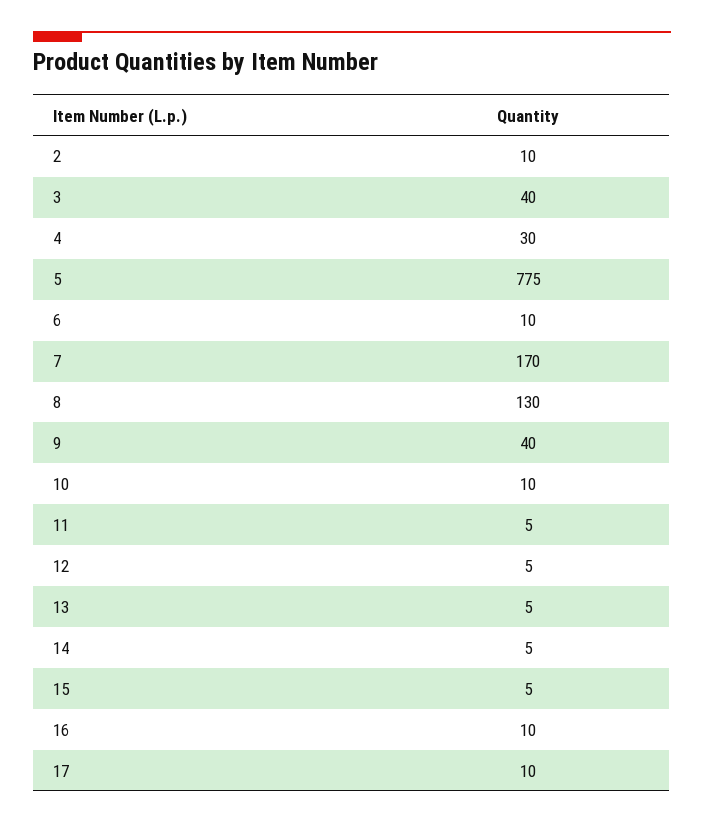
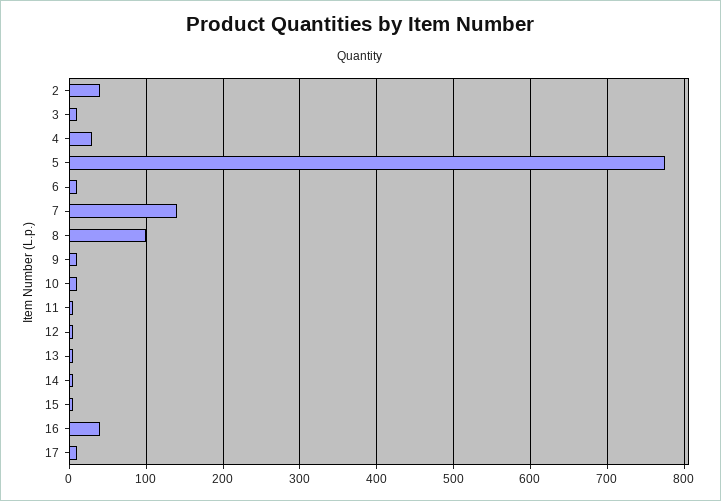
2: 10 -> 40
3: 40 -> 10
7: 170 -> 140
8: 130 -> 100
9: 40 -> 10
16: 10 -> 40

